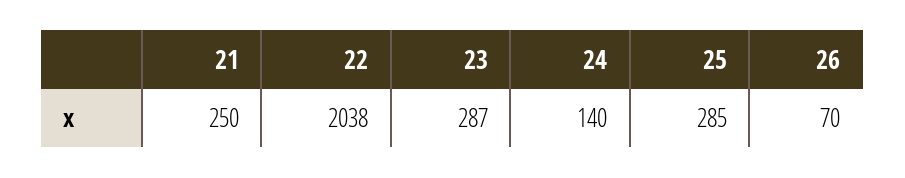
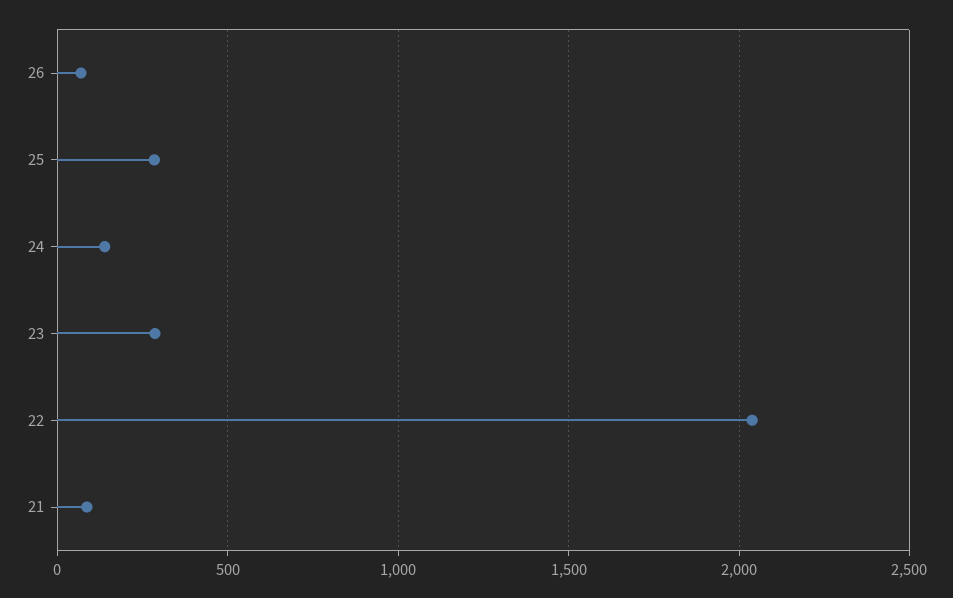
21: 250 -> 100

